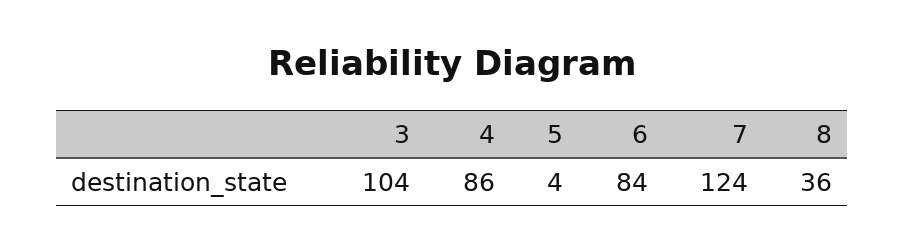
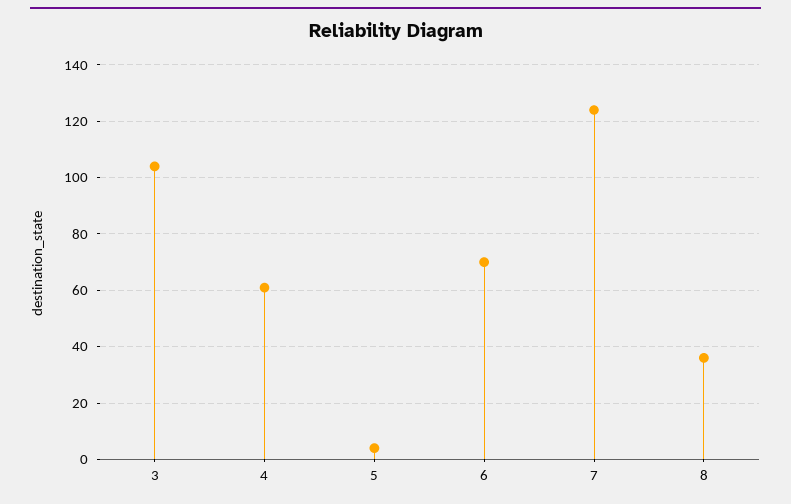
4: 86 -> 60
6: 84 -> 70

